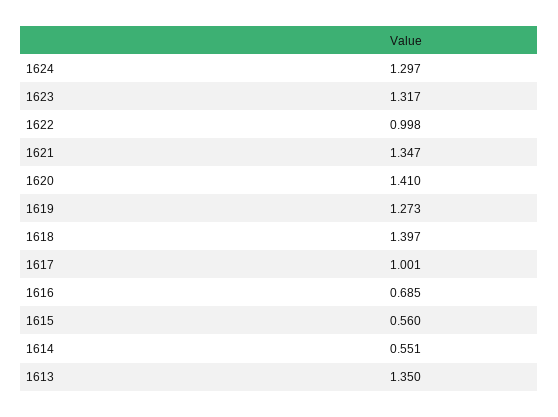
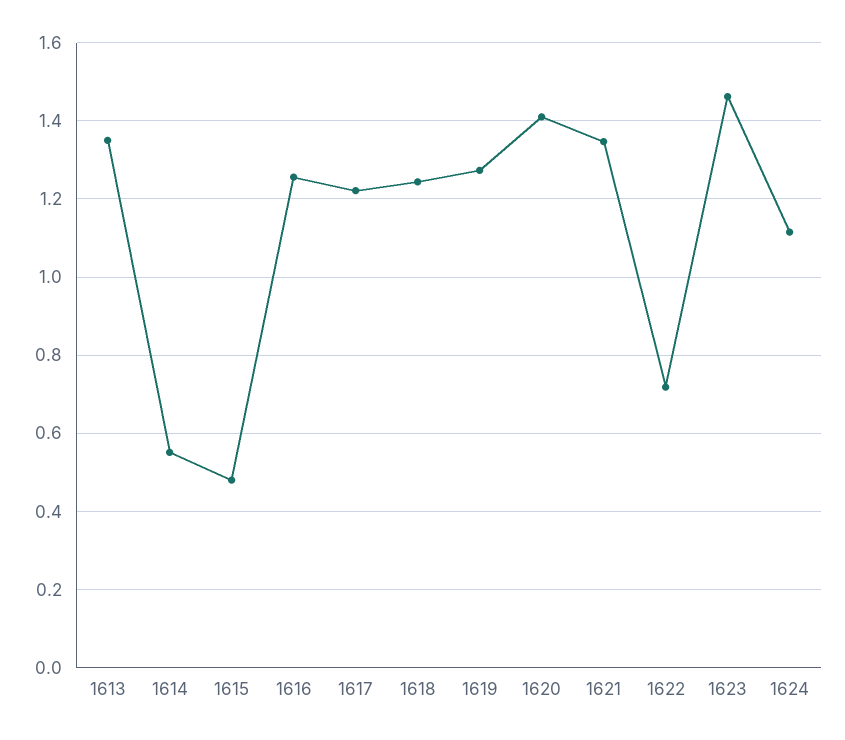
1624: 1.297 -> 1.12
1623: 1.317 -> 1.46
1622: 0.998 -> 0.72
1618: 1.397 -> 1.24
1617: 1.001 -> 1.22
1616: 0.685 -> 1.26
1615: 0.56 -> 0.48

